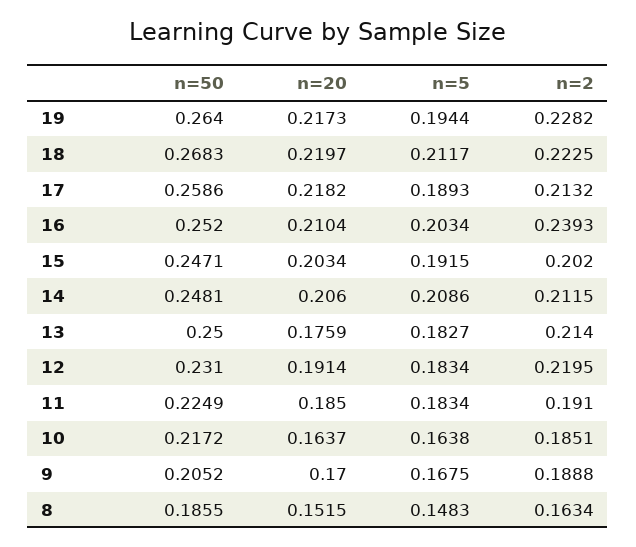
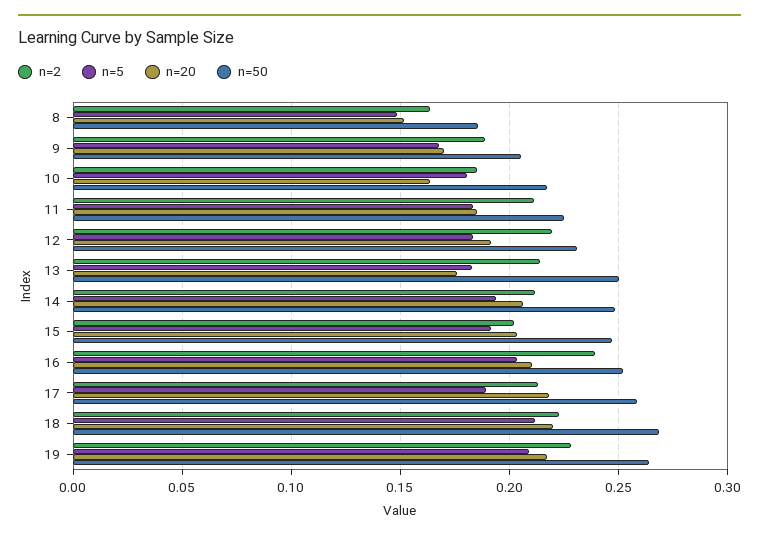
n=5, 19: 0.1944 -> 0.21
n=5, 14: 0.2086 -> 0.195
n=2, 11: 0.191 -> 0.21
n=5, 10: 0.1638 -> 0.18

